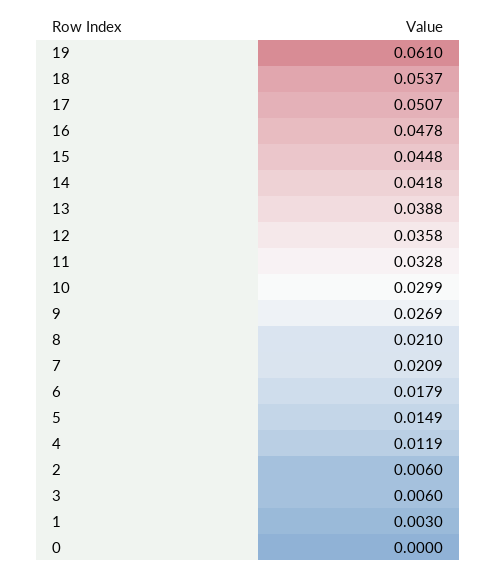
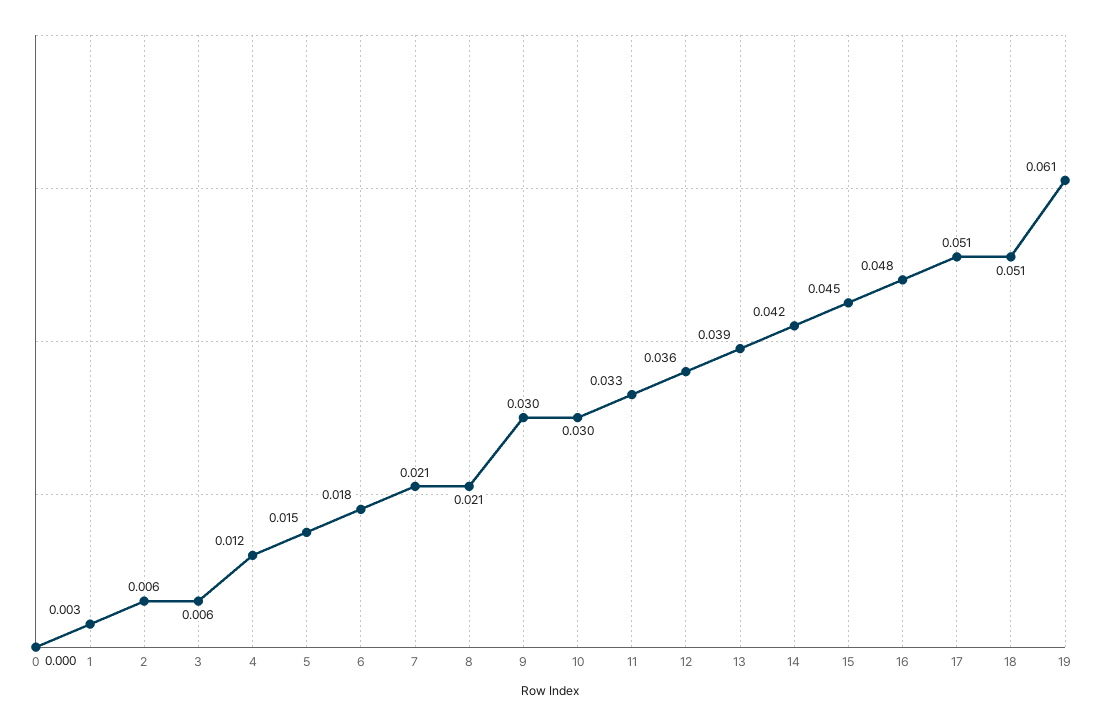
18: 0.0537 -> 0.051
9: 0.0269 -> 0.03

